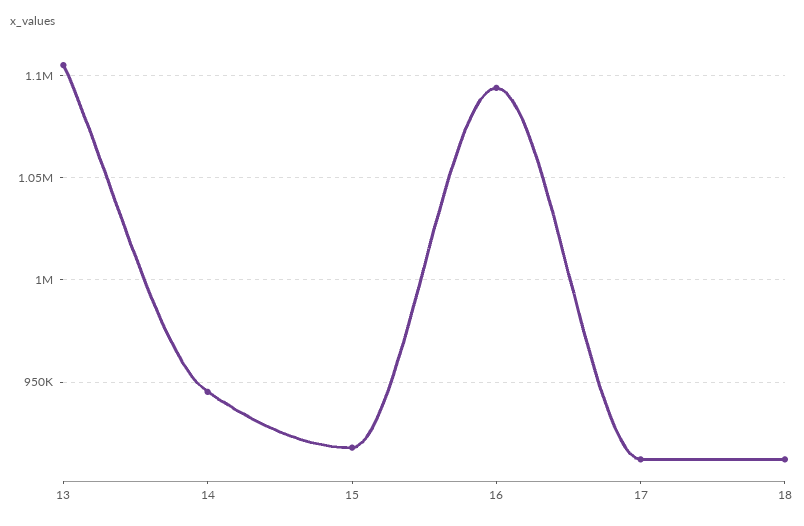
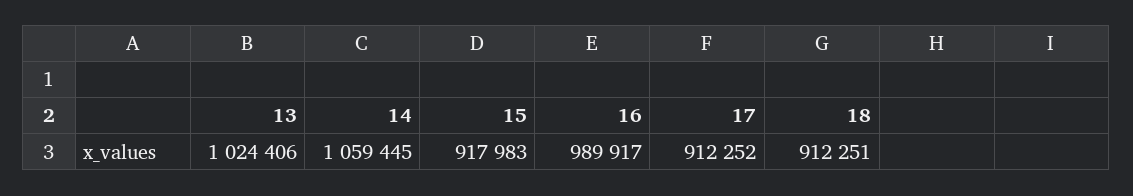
13: 1105000 -> 1024406
14: 945000 -> 1059445
16: 1095000 -> 989917

